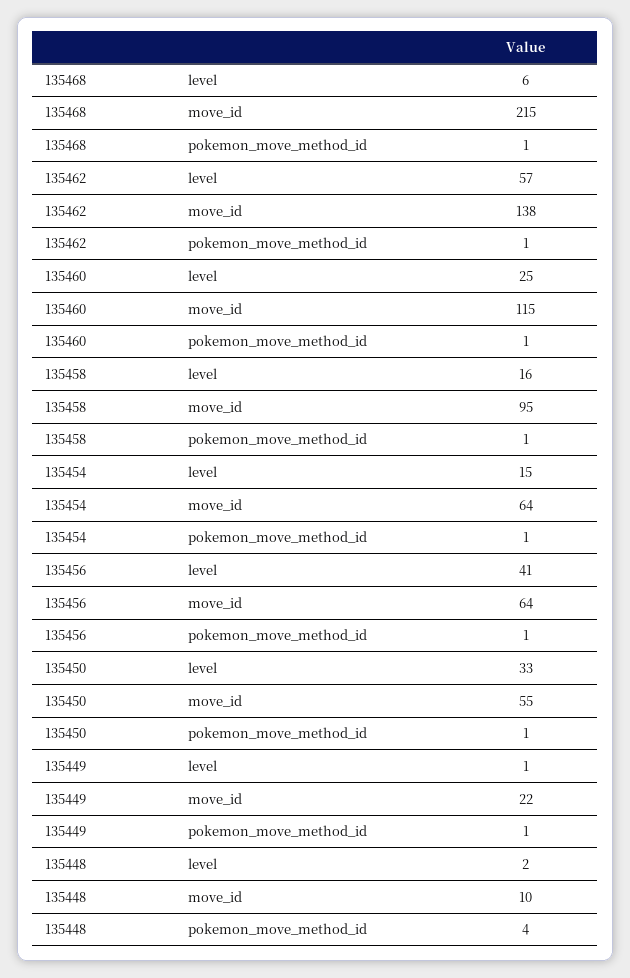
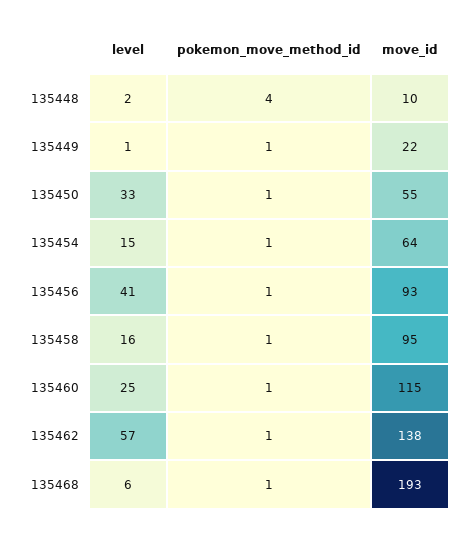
135468, move_id: 215 -> 193
135456, move_id: 64 -> 93

